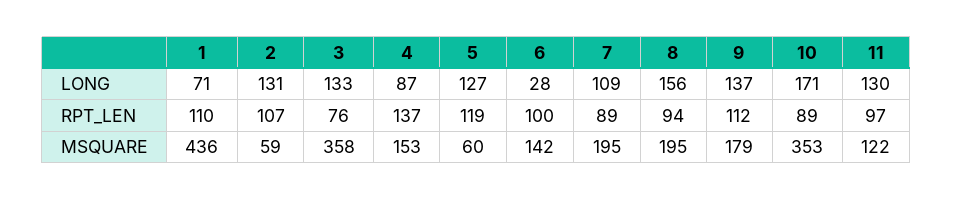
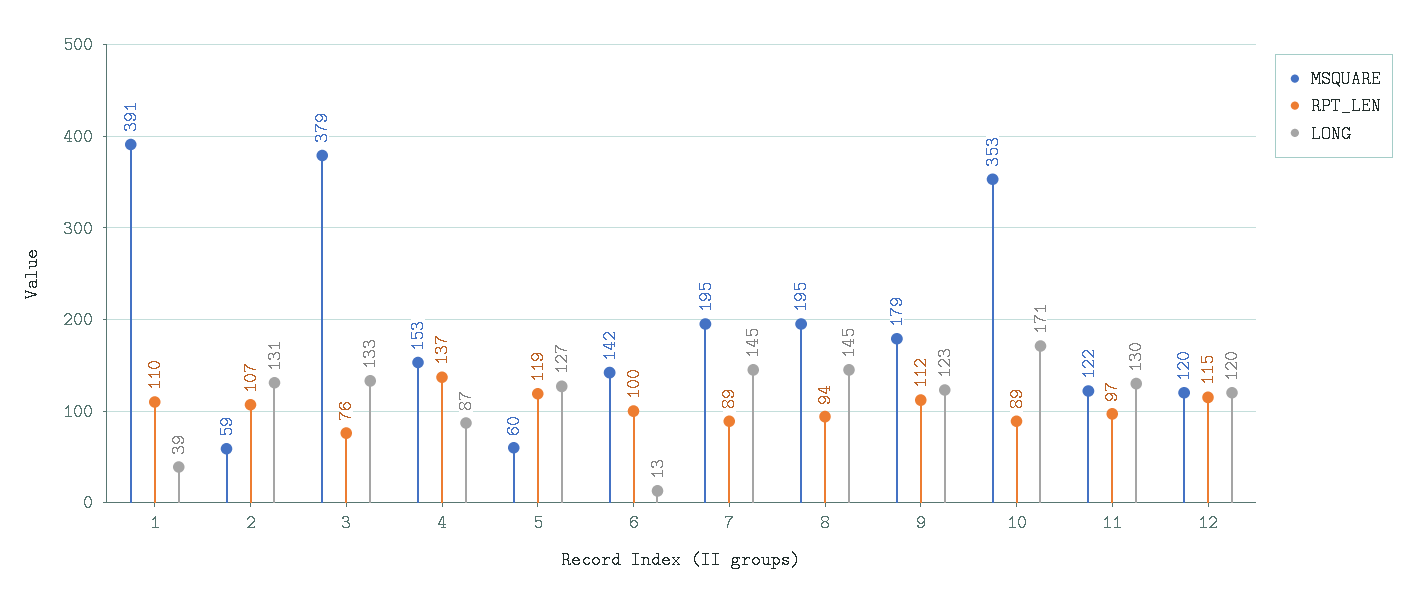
LONG, 1: 71 -> 39
LONG, 6: 28 -> 13
LONG, 7: 109 -> 145
LONG, 8: 156 -> 145
LONG, 9: 137 -> 123
MSQUARE, 1: 436 -> 391
MSQUARE, 3: 358 -> 379
MSQUARE, 12: none -> 120
RPT_LEN, 12: none -> 115
LONG, 12: none -> 120

